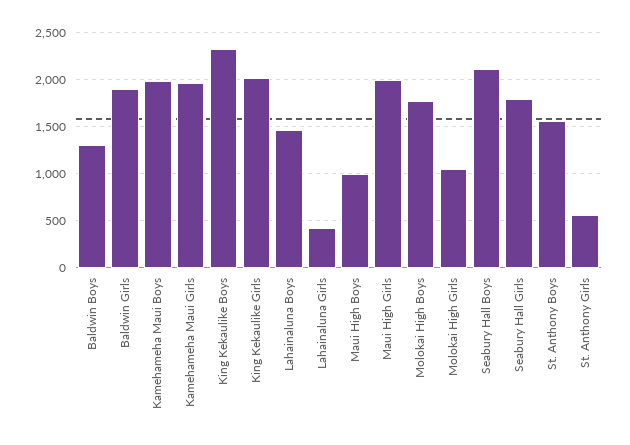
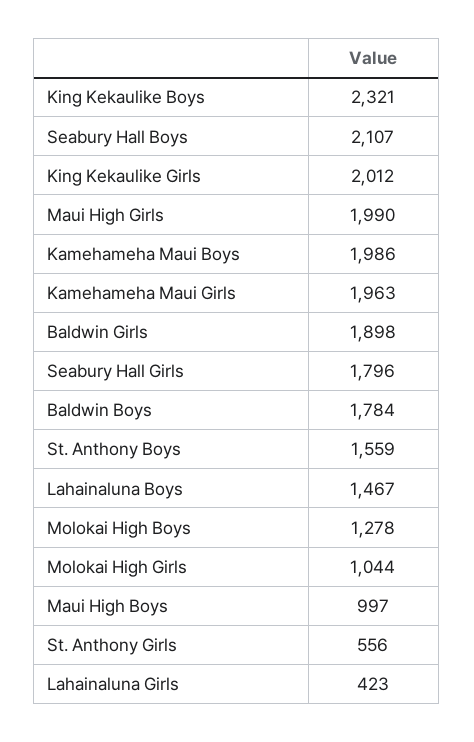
Baldwin Boys: 1300 -> 1784
Molokai High Boys: 1800 -> 1278

